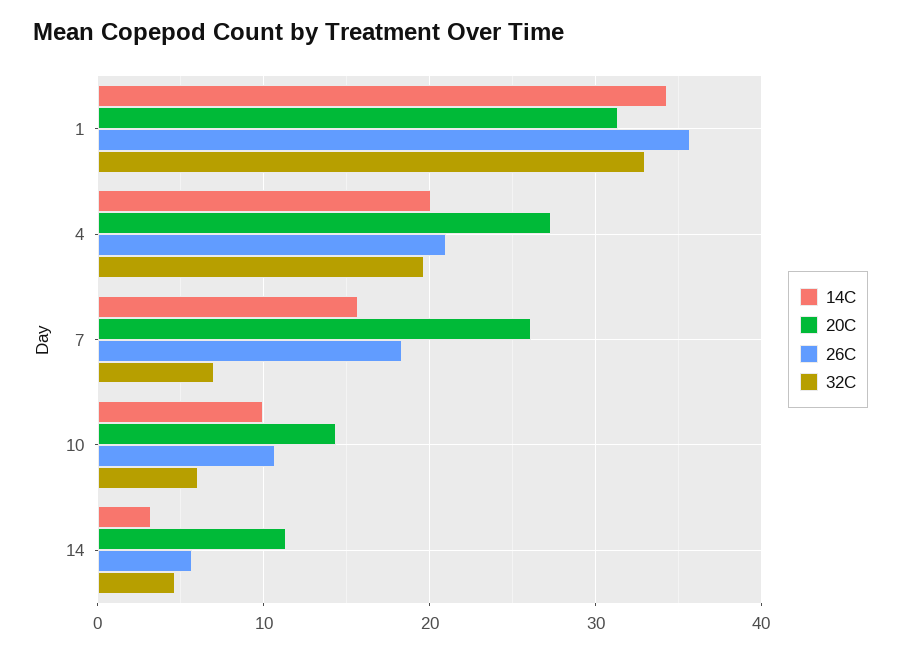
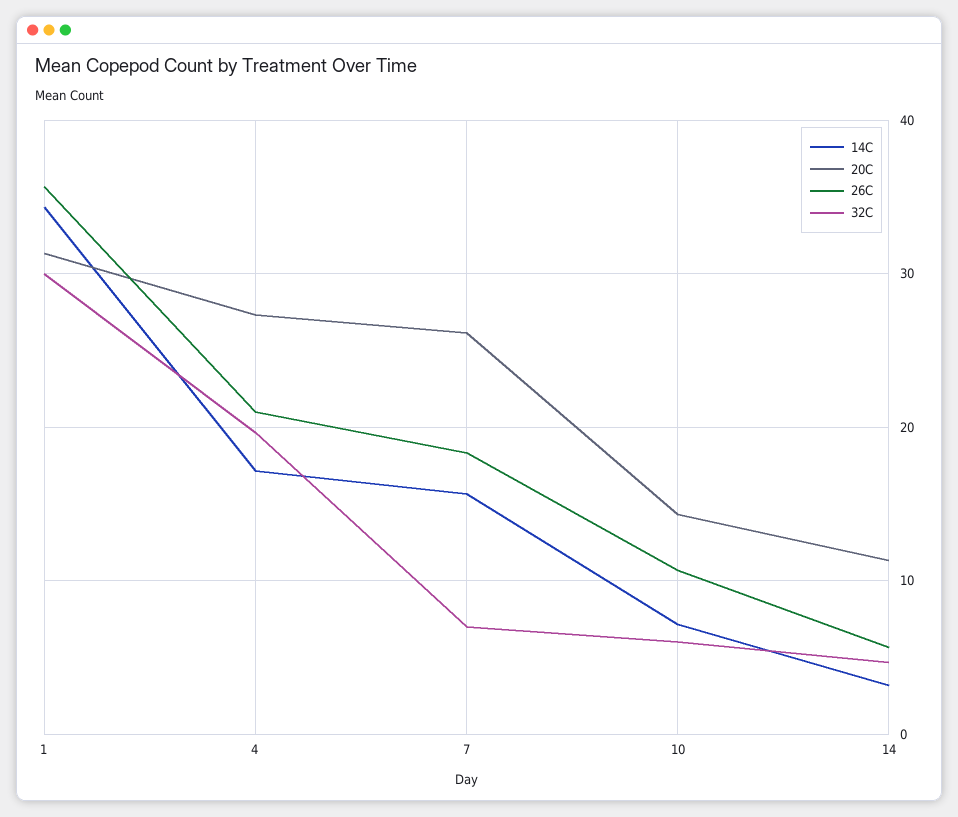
32C, 1: 33 -> 30
14C, 4: 20 -> 17
14C, 10: 10 -> 7

